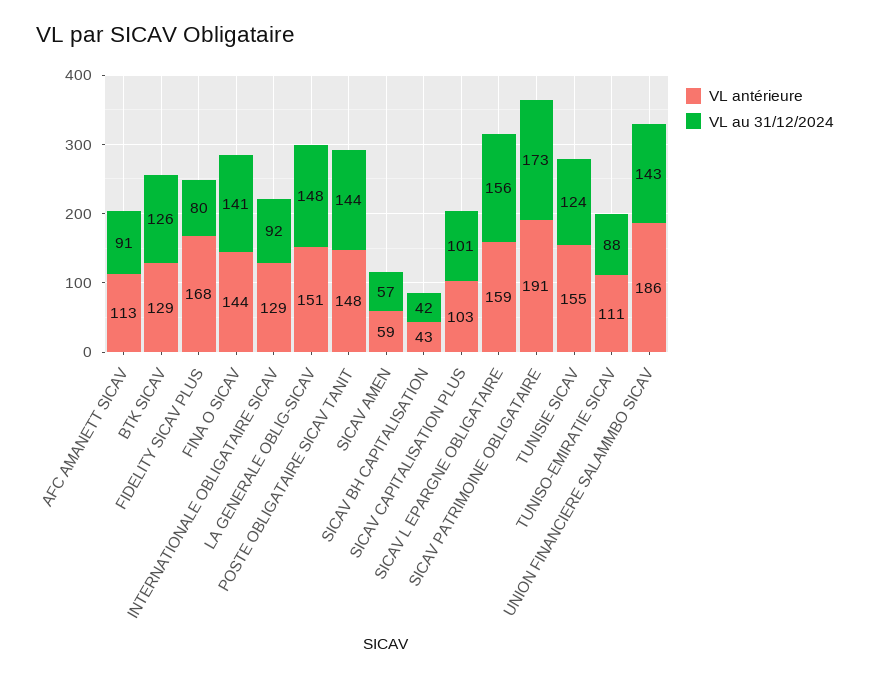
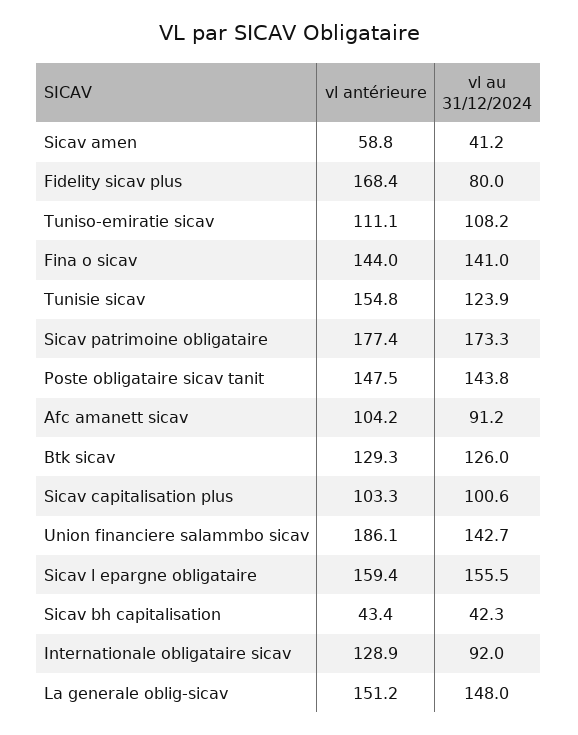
VL antérieure, AFC AMANETT SICAV: 113 -> 104.2
VL au 31/12/2024, SICAV AMEN: 57 -> 41.2
VL antérieure, SICAV PATRIMOINE OBLIGATAIRE: 191 -> 177.4
VL au 31/12/2024, TUNISO-EMIRATIE SICAV: 88 -> 108.2

